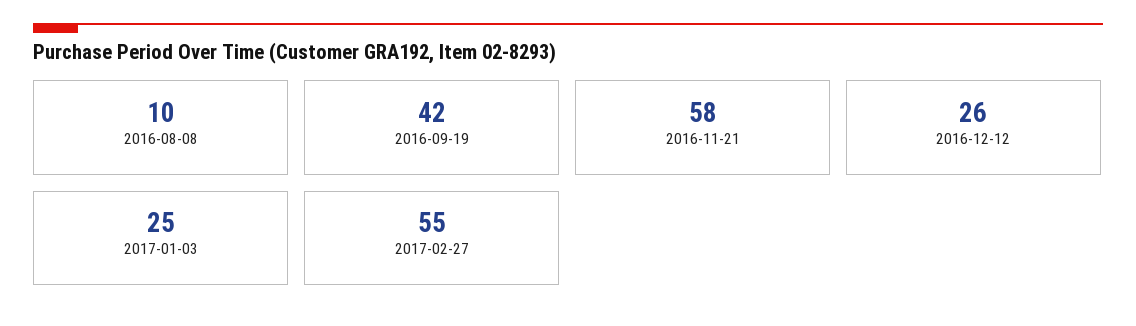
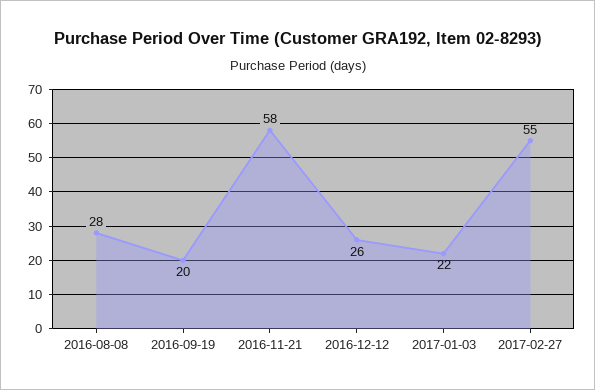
2016-08-08: 10 -> 28
2016-09-19: 42 -> 20
2017-01-03: 25 -> 22

